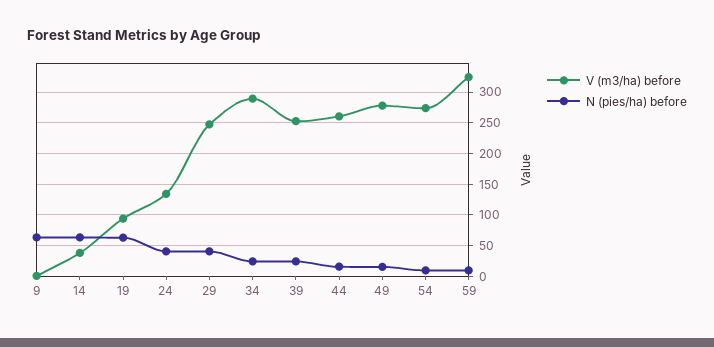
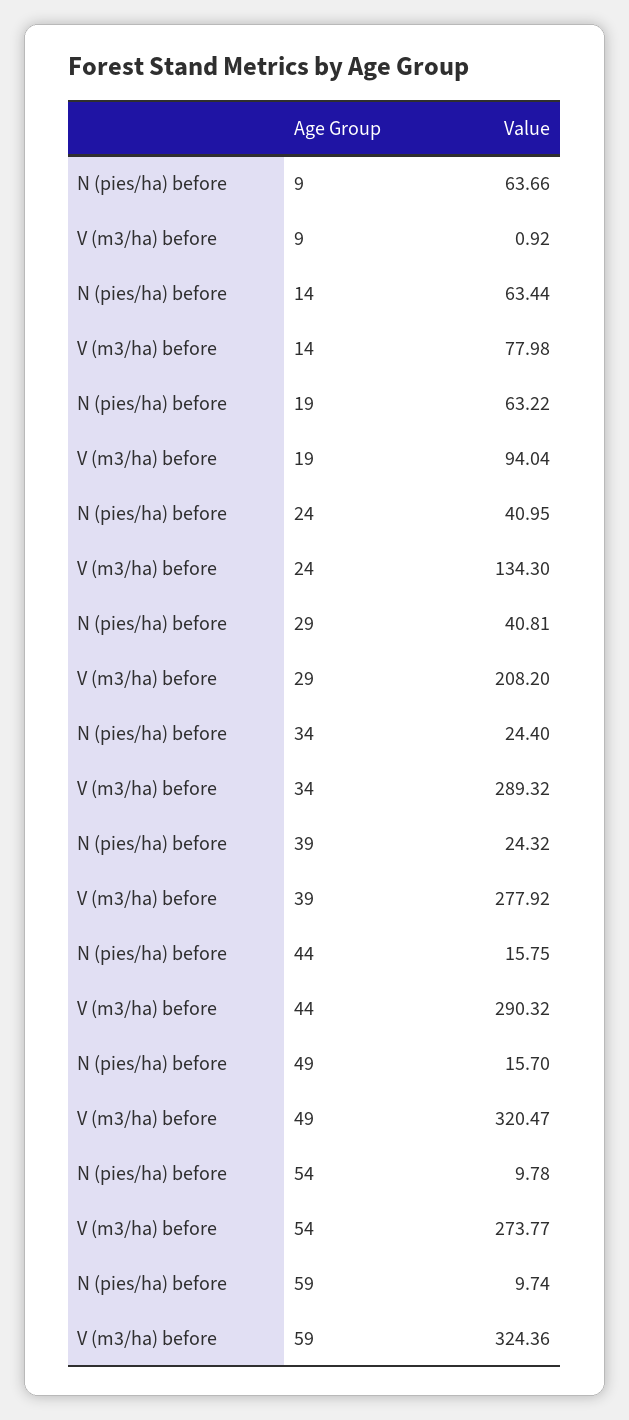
V (m3/ha) before, 14: 40 -> 77.98
V (m3/ha) before, 29: 250 -> 208.2
V (m3/ha) before, 39: 250 -> 277.92
V (m3/ha) before, 44: 260 -> 290.32
V (m3/ha) before, 49: 280 -> 320.47

